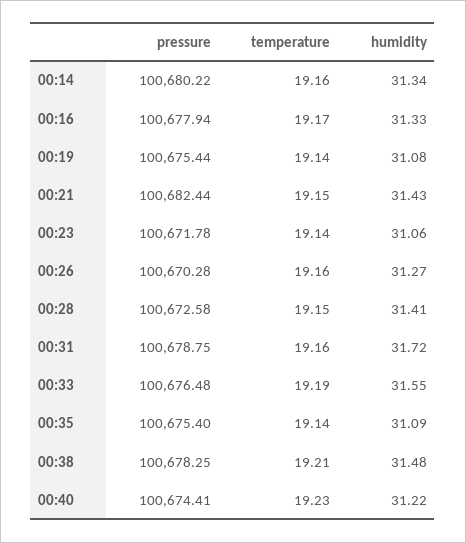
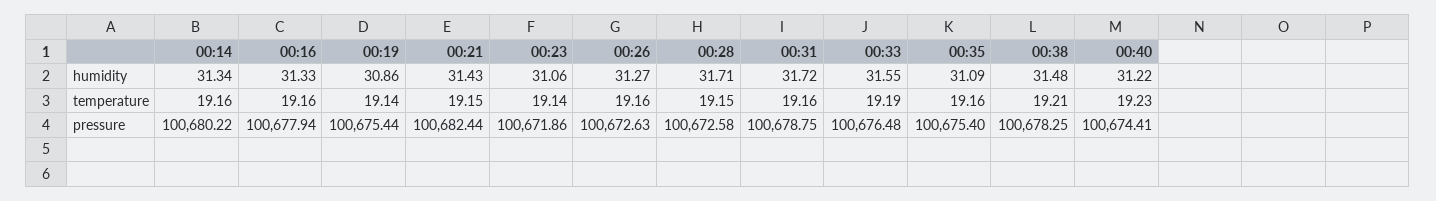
temperature, 00:16: 19.17 -> 19.16
humidity, 00:19: 31.08 -> 30.86
pressure, 00:23: 100671.78 -> 100671.86
pressure, 00:26: 100670.28 -> 100672.63
humidity, 00:28: 31.41 -> 31.71
temperature, 00:35: 19.14 -> 19.16

